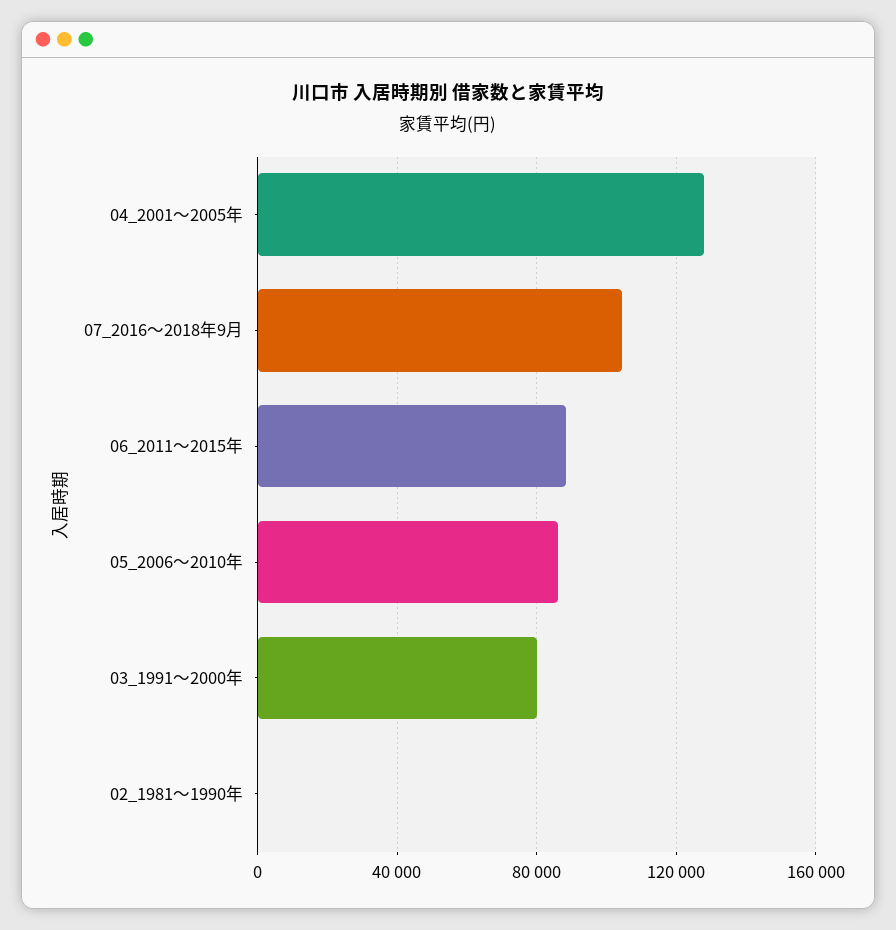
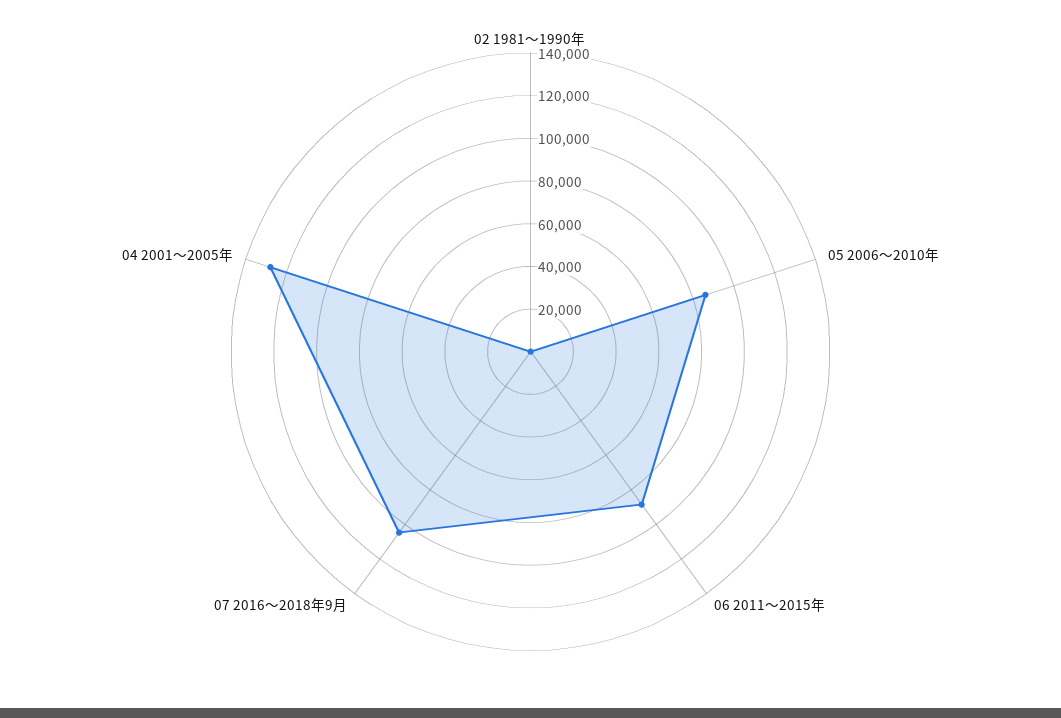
03_1991～2000年: 80000 -> none

